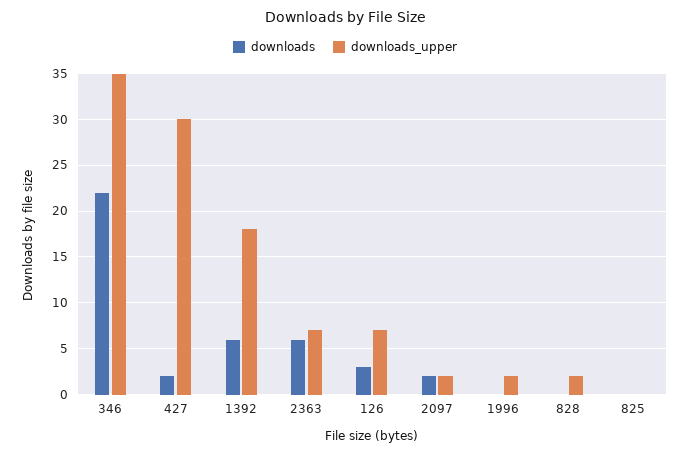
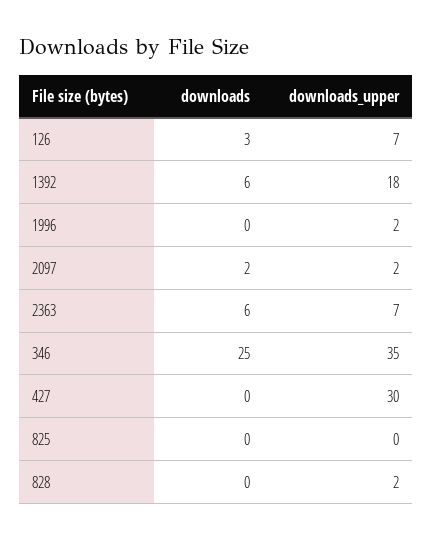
downloads, 346: 22 -> 25
downloads, 427: 2 -> 0

